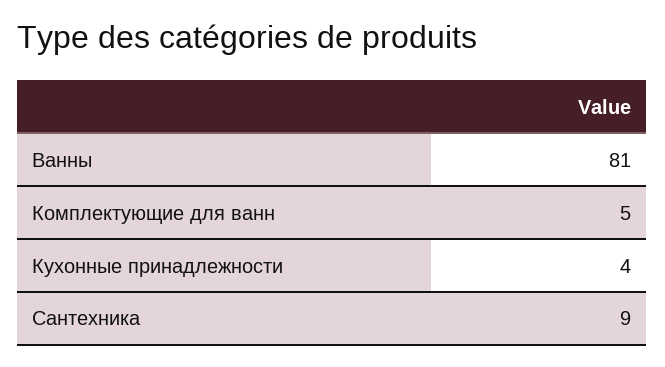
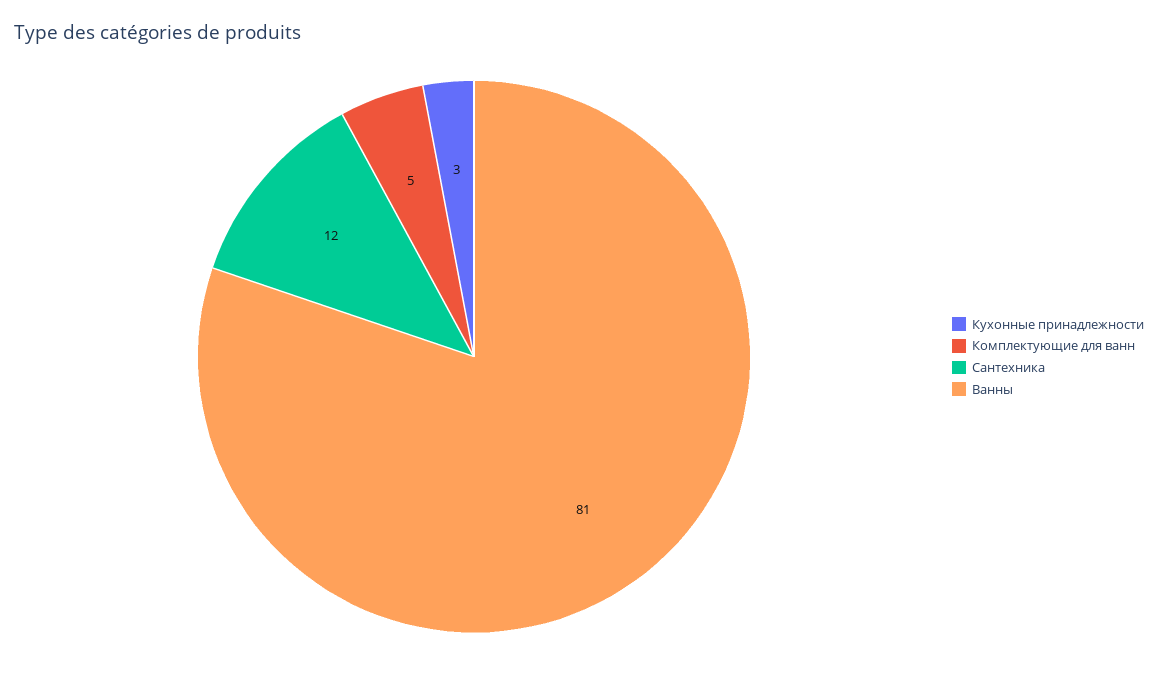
Кухонные принадлежности: 4 -> 3
Сантехника: 9 -> 12

